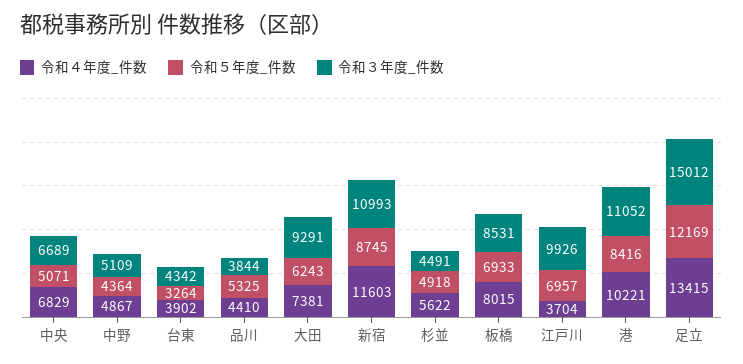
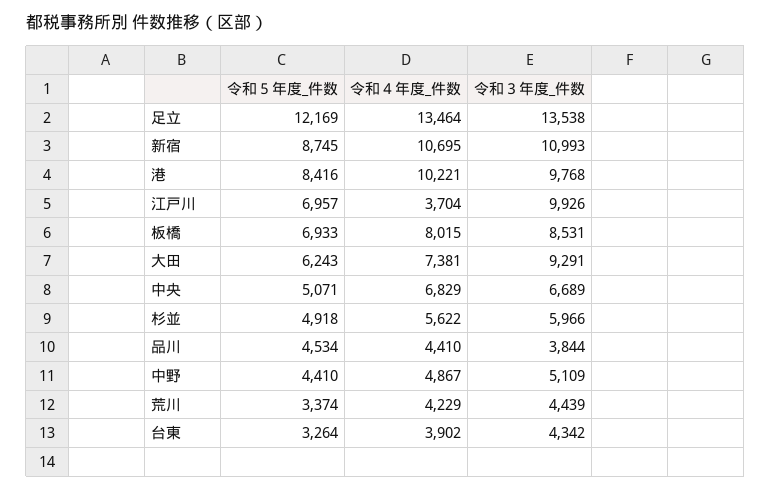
令和５年度_件数, 中野: 4364 -> 4410
令和５年度_件数, 品川: 5325 -> 4534
令和４年度_件数, 新宿: 11603 -> 10695
令和３年度_件数, 杉並: 4491 -> 5966
令和３年度_件数, 港: 11052 -> 9768
令和４年度_件数, 足立: 13415 -> 13464
令和３年度_件数, 足立: 15012 -> 13538
令和５年度_件数, 荒川: none -> 3374
令和４年度_件数, 荒川: none -> 4229
令和３年度_件数, 荒川: none -> 4439

